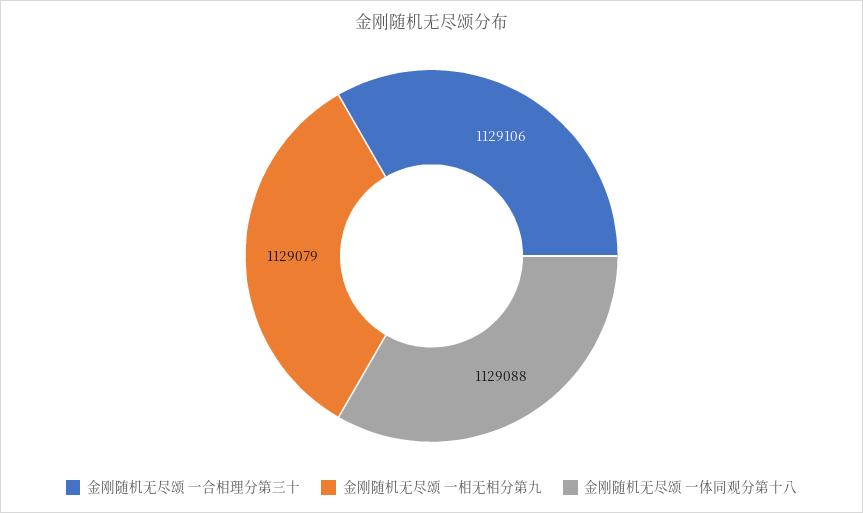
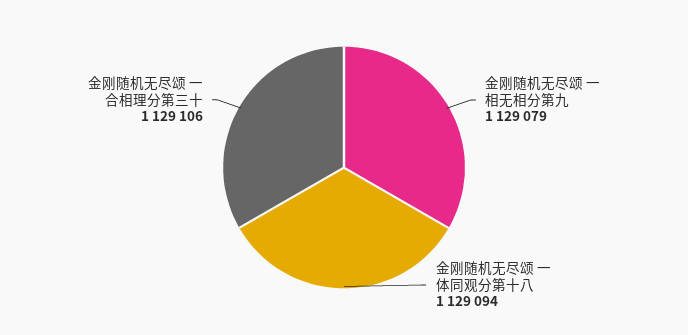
金刚随机无尽颂 一体同观分第十八: 1129088 -> 1129094

